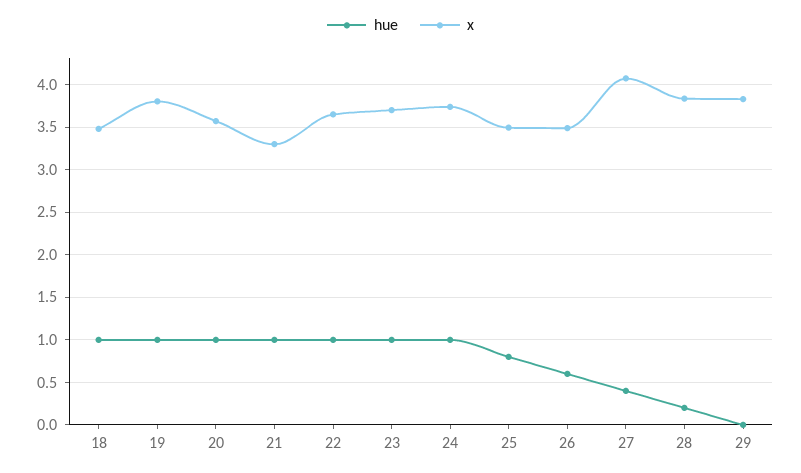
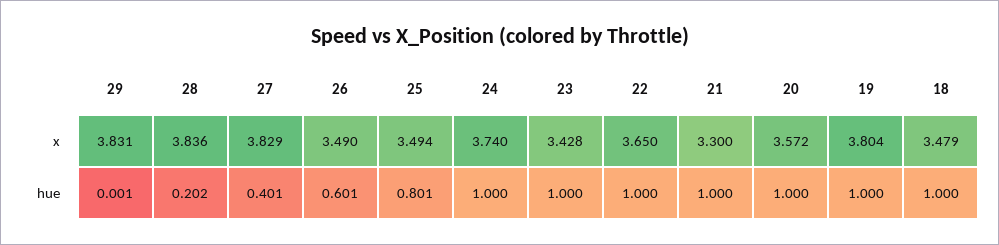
x, 23: 3.7 -> 3.428
x, 27: 4.1 -> 3.829

